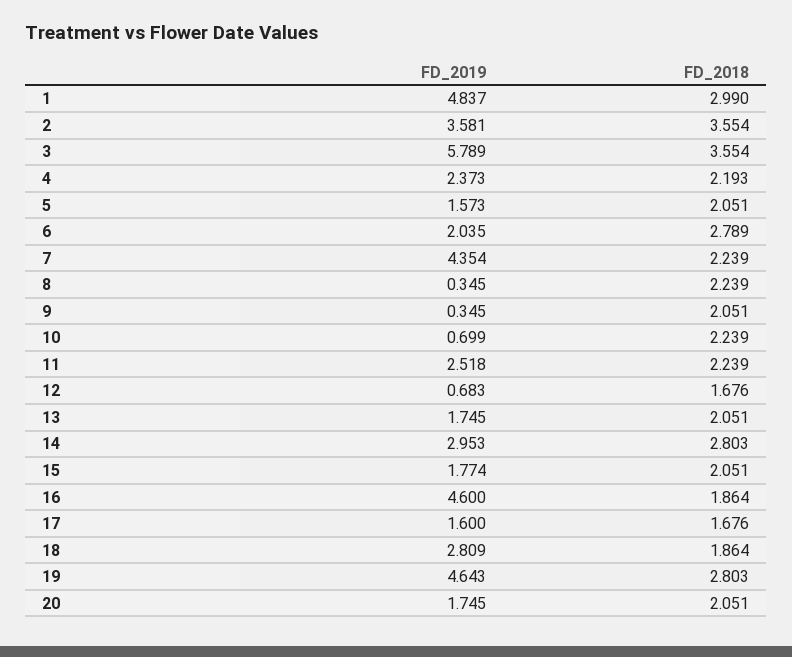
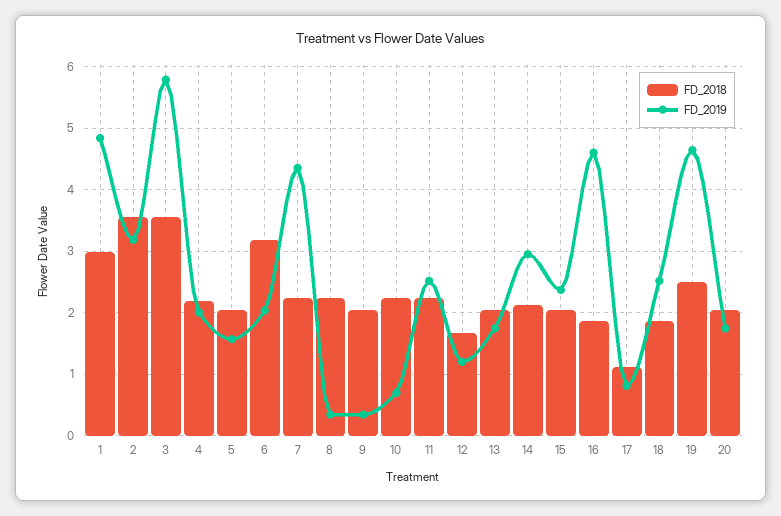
FD_2019, 2: 3.581 -> 3.2
FD_2019, 4: 2.373 -> 2
FD_2018, 6: 2.789 -> 3.2
FD_2019, 12: 0.683 -> 1.2
FD_2018, 14: 2.803 -> 2.1
FD_2019, 15: 1.774 -> 2.4
FD_2019, 17: 1.6 -> 0.8
FD_2018, 17: 1.676 -> 1.1
FD_2019, 18: 2.809 -> 2.5
FD_2018, 19: 2.803 -> 2.5

